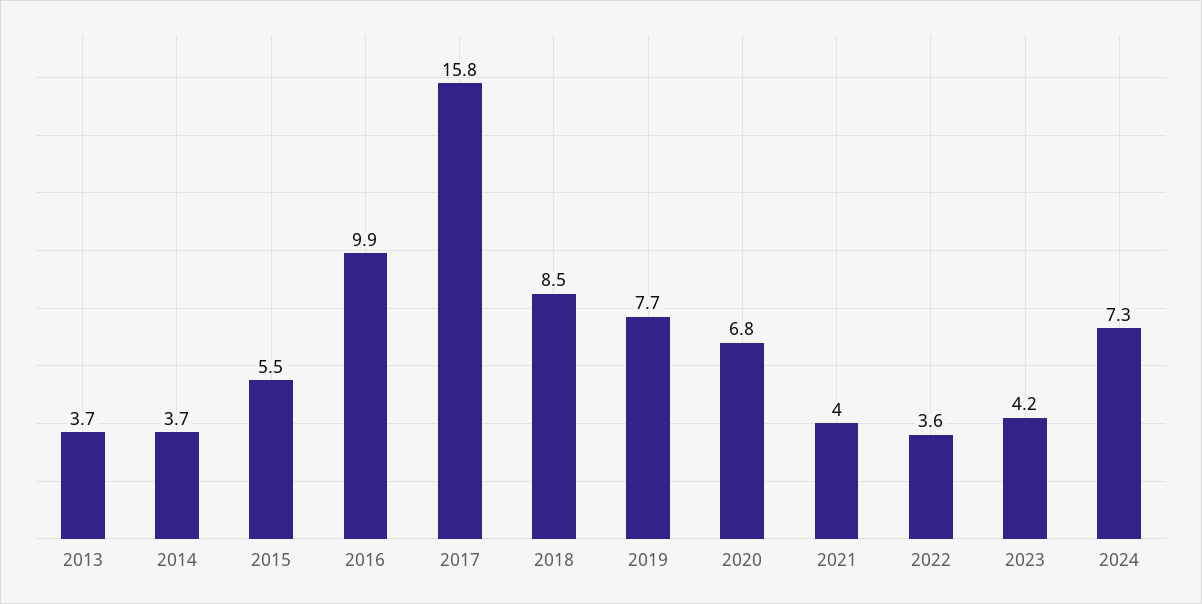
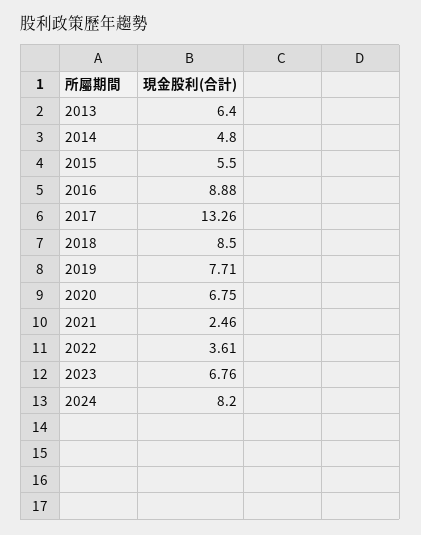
2013: 3.7 -> 6.4
2014: 3.7 -> 4.8
2016: 9.9 -> 8.88
2017: 15.8 -> 13.26
2021: 4 -> 2.46
2023: 4.2 -> 6.76
2024: 7.3 -> 8.2

